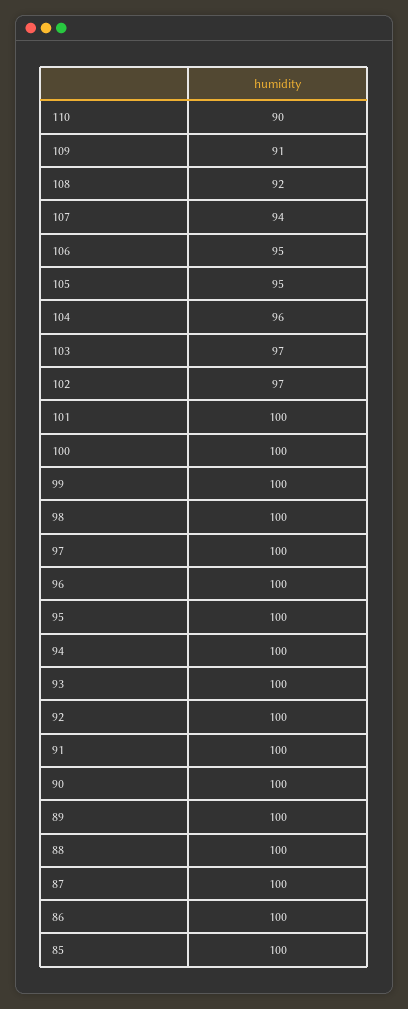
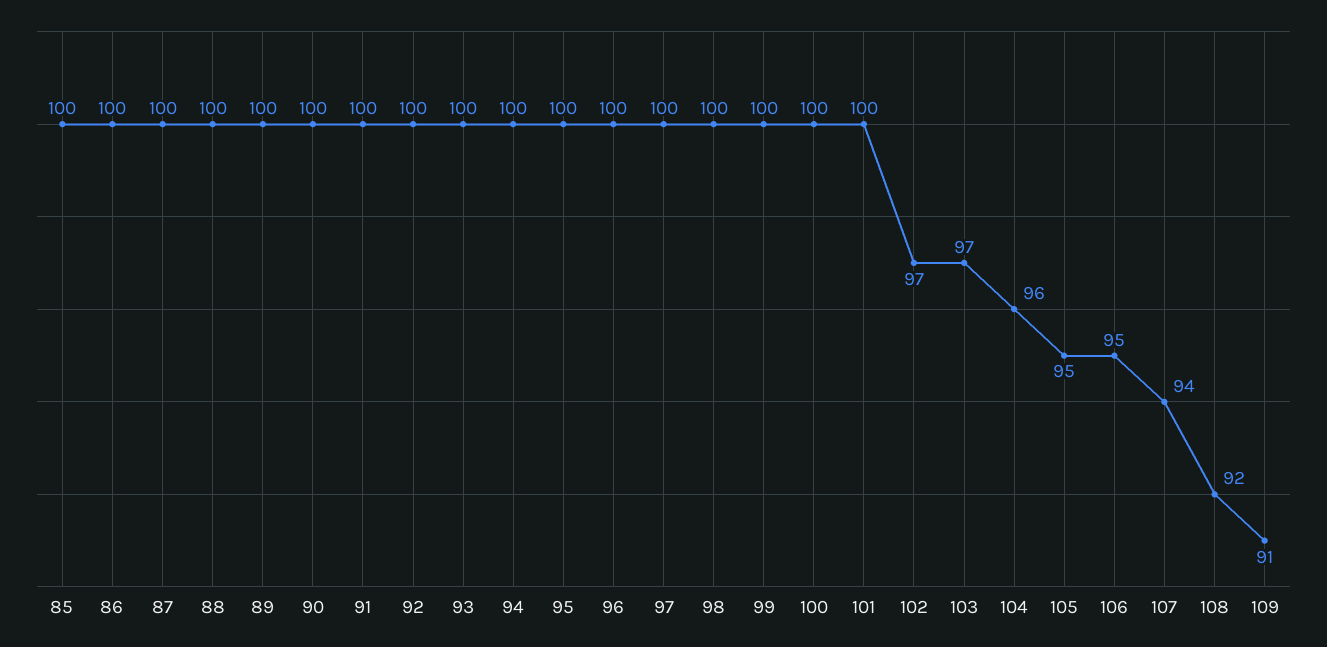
110: 90 -> none

